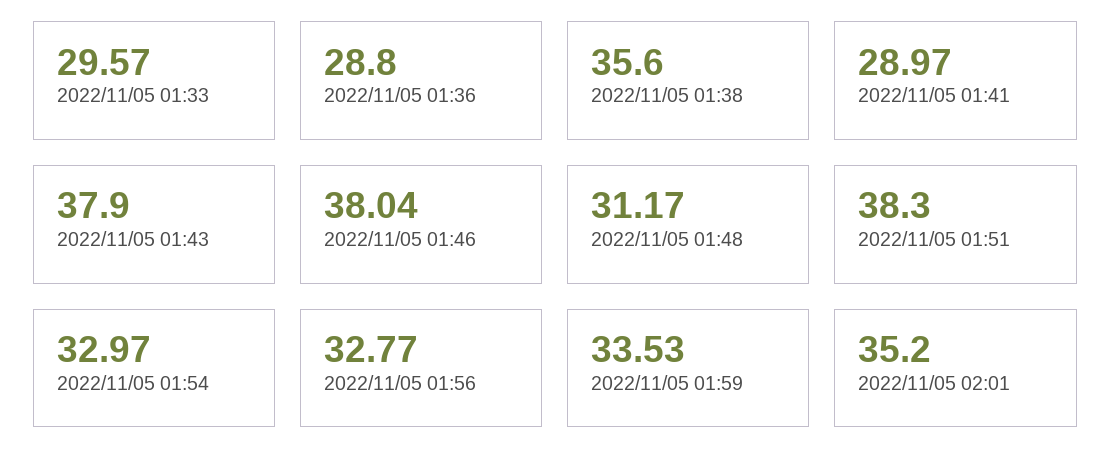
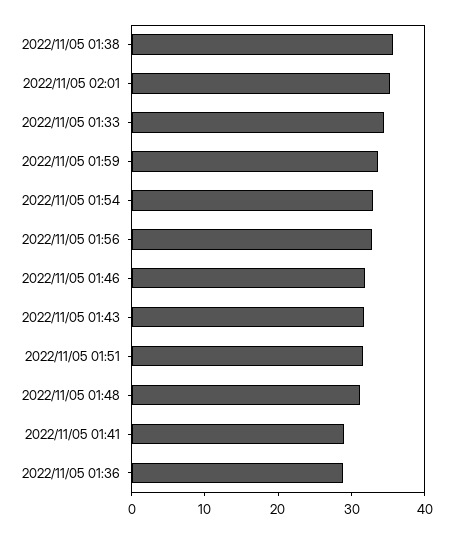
2022/11/05 01:33: 29.57 -> 34
2022/11/05 01:43: 37.9 -> 32
2022/11/05 01:46: 38.04 -> 32
2022/11/05 01:51: 38.3 -> 32

